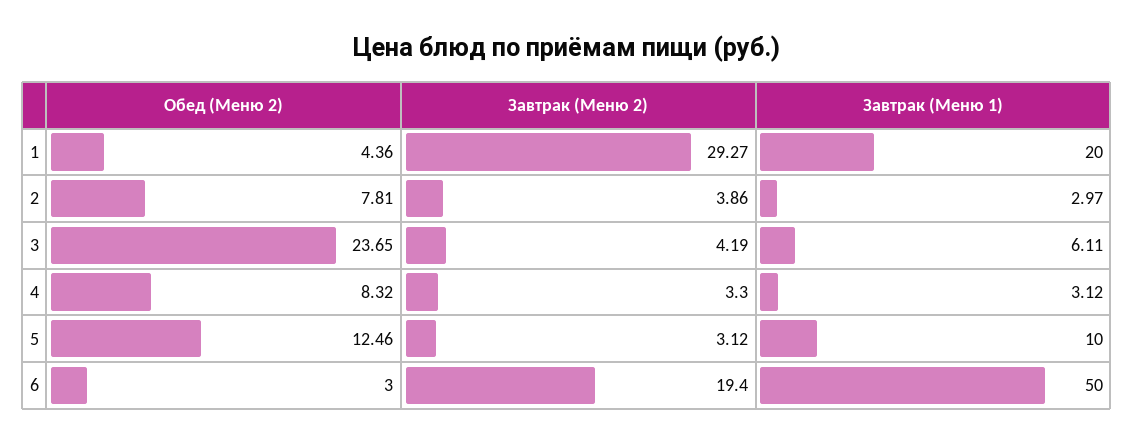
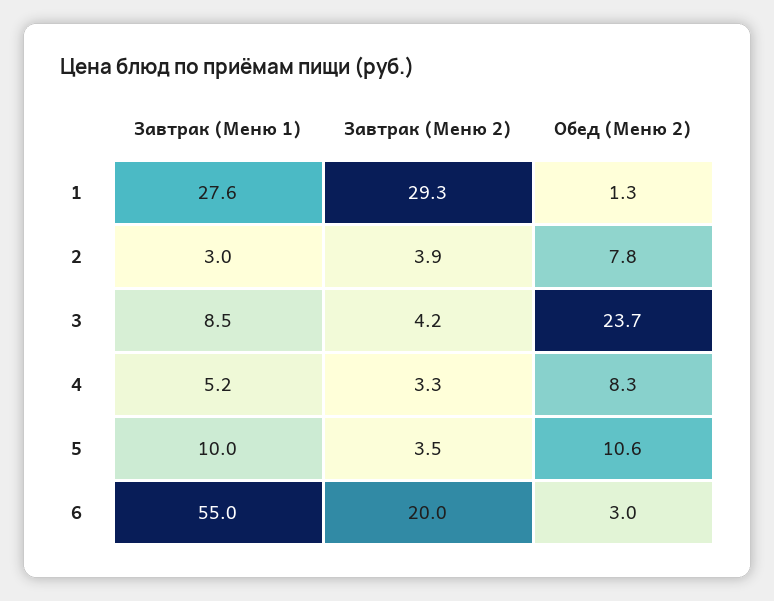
Обед (Меню 2), 1: 4.36 -> 1.3
Завтрак (Меню 1), 1: 20 -> 27.6
Завтрак (Меню 1), 3: 6.11 -> 8.5
Завтрак (Меню 1), 4: 3.12 -> 5.2
Обед (Меню 2), 5: 12.46 -> 10.6
Завтрак (Меню 2), 5: 3.12 -> 3.5
Завтрак (Меню 2), 6: 19.4 -> 20
Завтрак (Меню 1), 6: 50 -> 55

